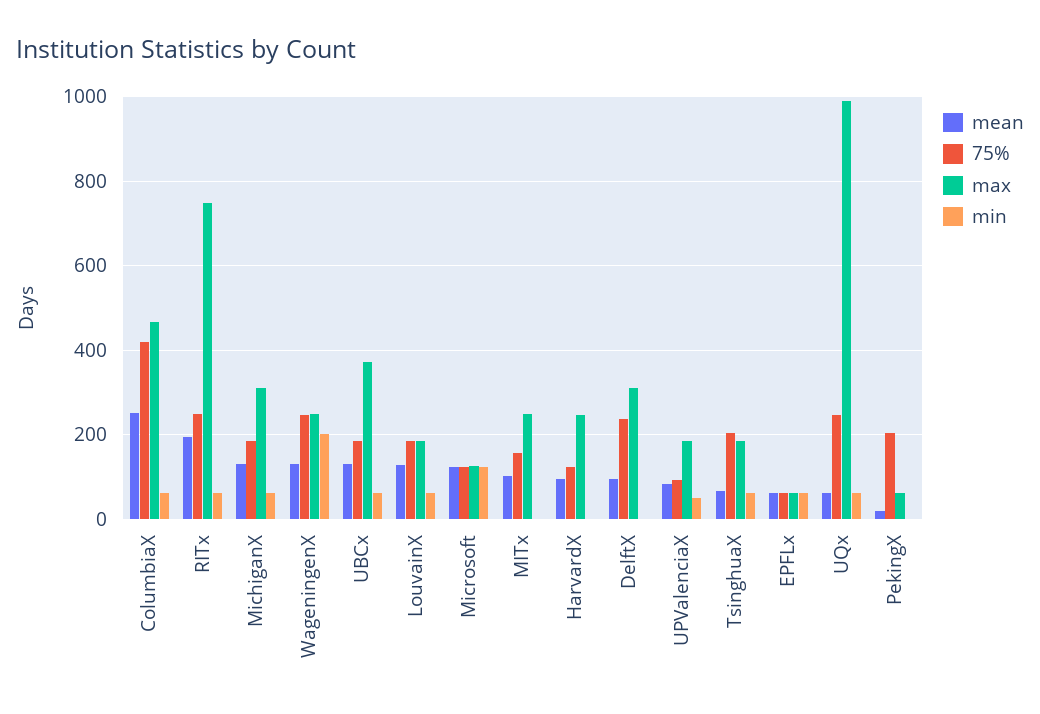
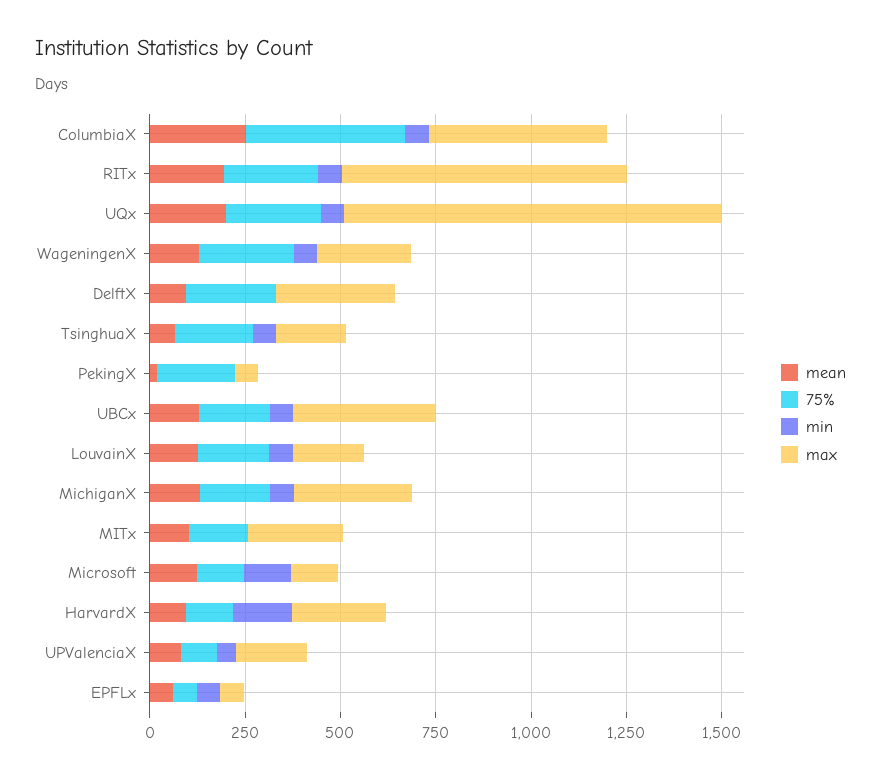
min, WageningenX: 200 -> 50
min, HarvardX: 0 -> 150
mean, UQx: 60 -> 200

